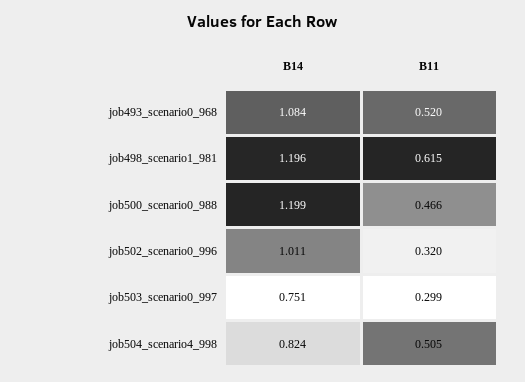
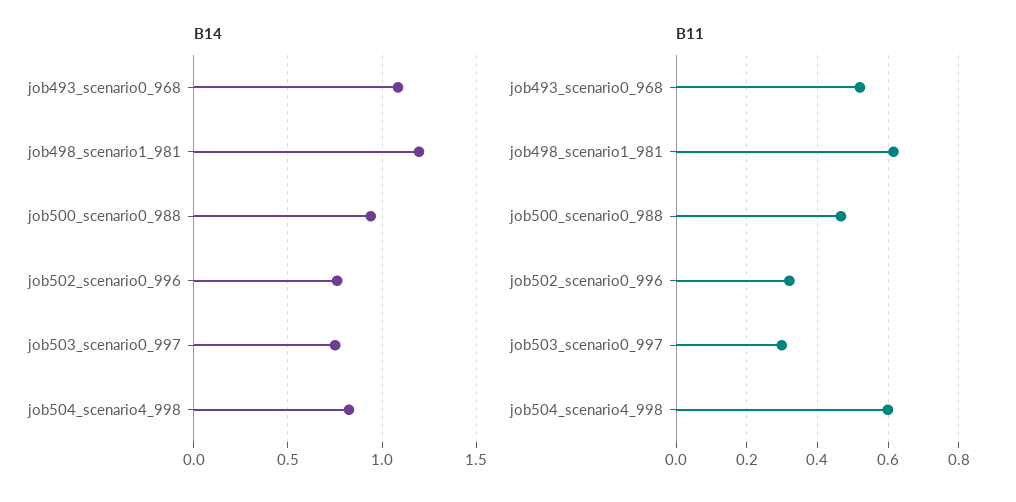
B14, job500_scenario0_988: 1.199 -> 0.95
B14, job502_scenario0_996: 1.011 -> 0.75
B11, job504_scenario4_998: 0.505 -> 0.6

